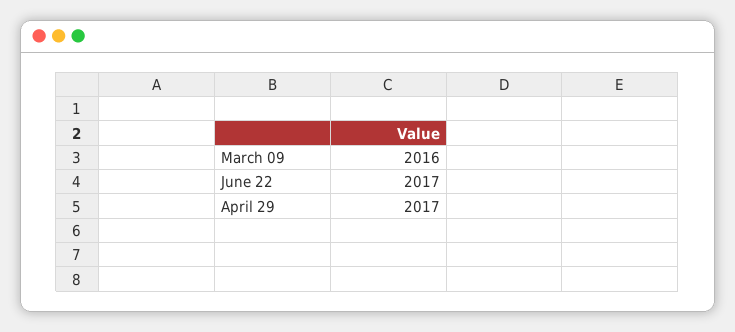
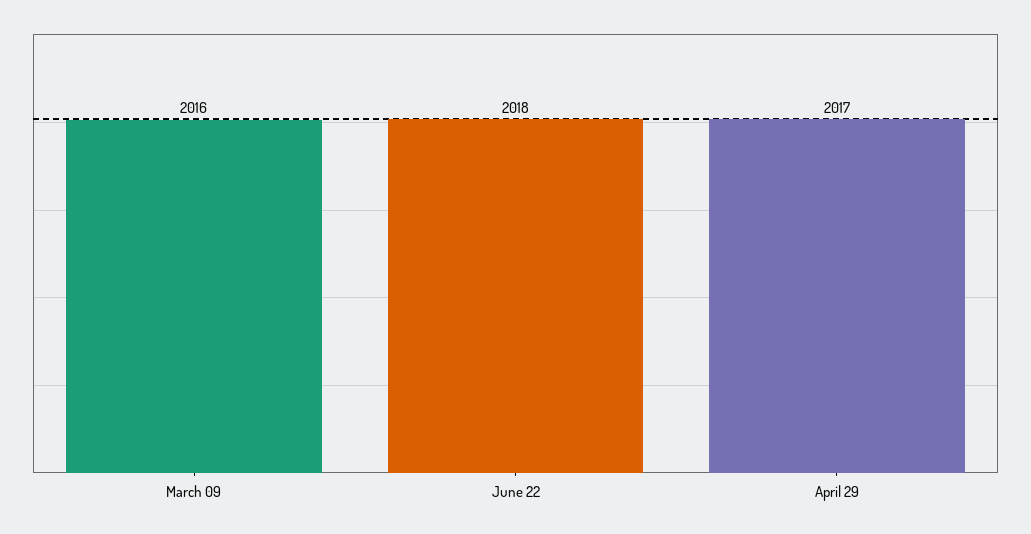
June 22: 2017 -> 2018

